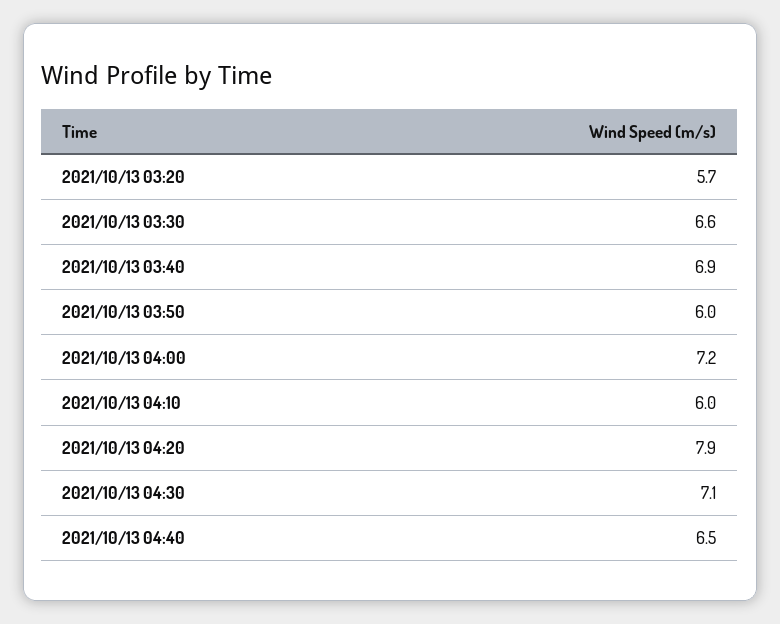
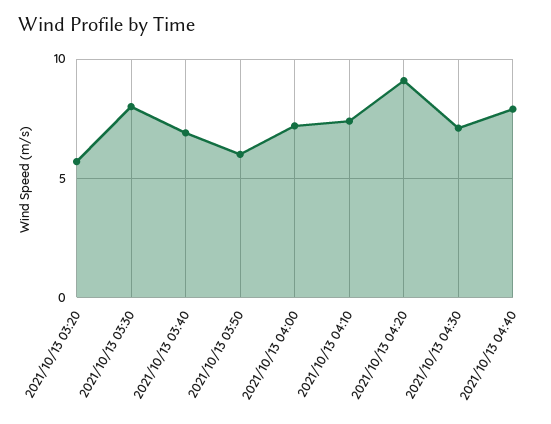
2021/10/13 03:30: 6.6 -> 8
2021/10/13 04:10: 6 -> 7.5
2021/10/13 04:20: 7.9 -> 9
2021/10/13 04:40: 6.5 -> 8

